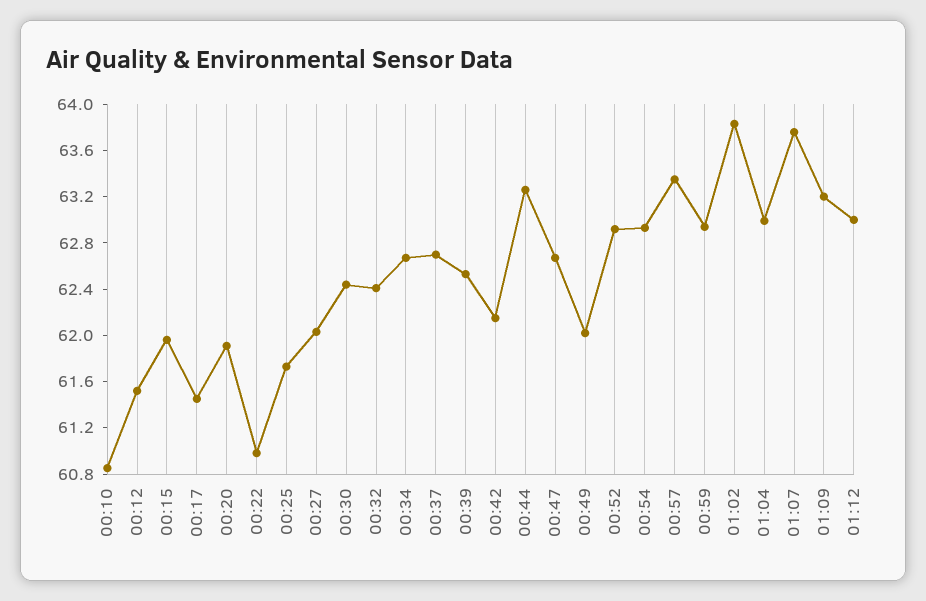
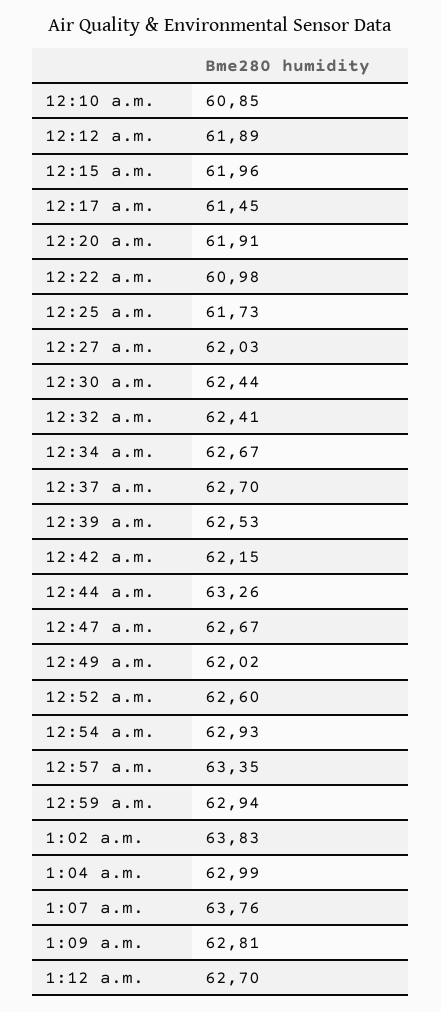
00:12: 61.5 -> 61.89
00:52: 62.9 -> 62.6
01:09: 63.2 -> 62.81
01:12: 63 -> 62.7

